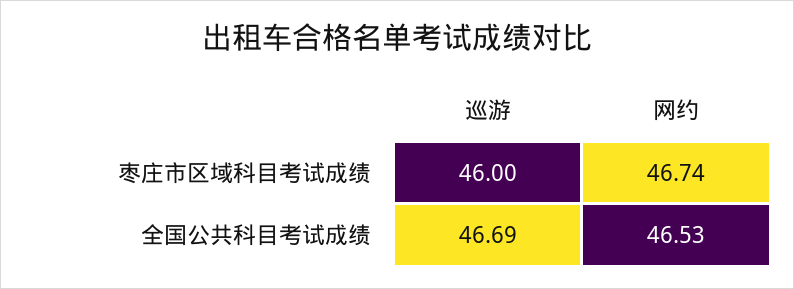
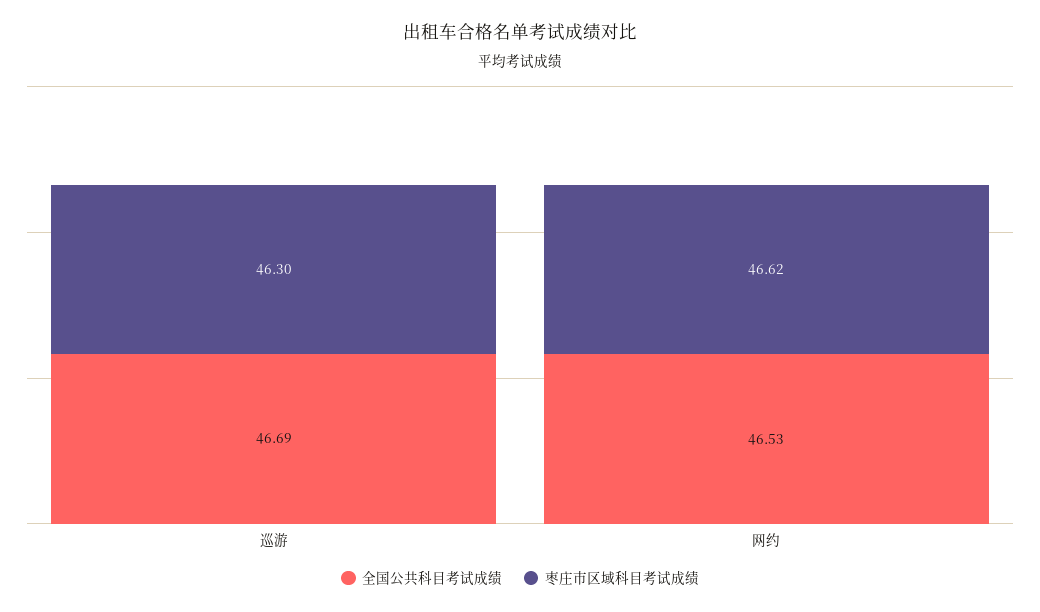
枣庄市区域科目考试成绩, 巡游: 46 -> 46.3
枣庄市区域科目考试成绩, 网约: 46.74 -> 46.62

